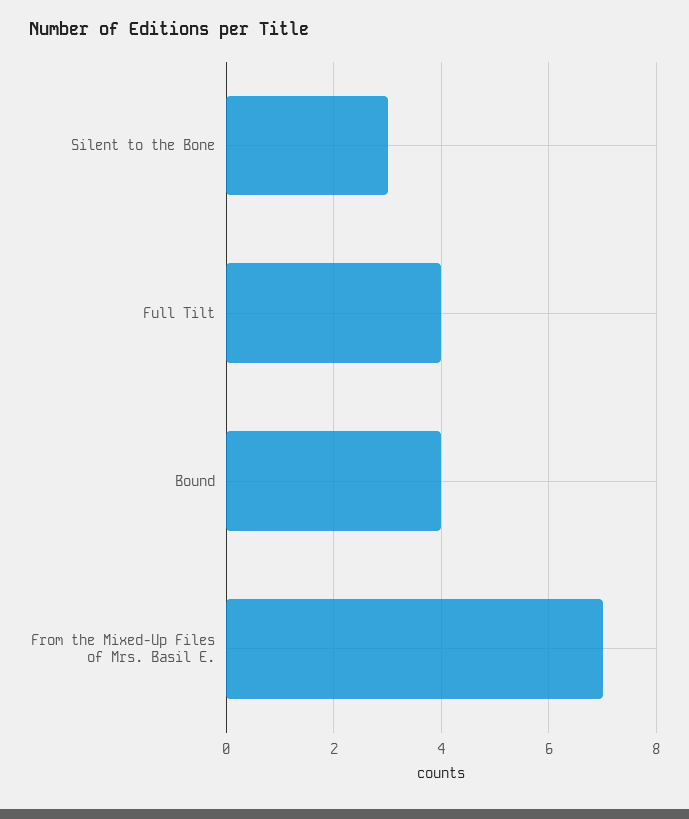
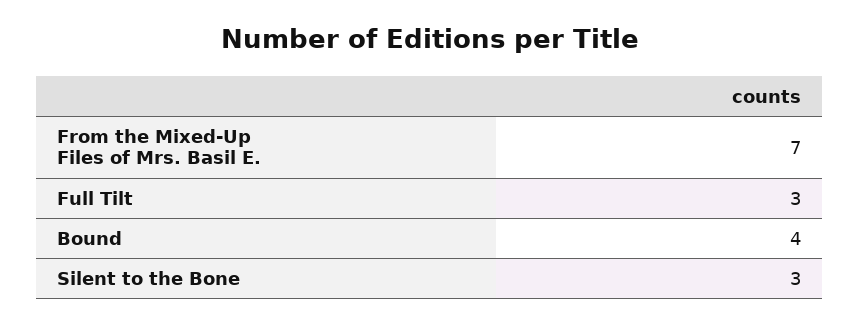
Full Tilt: 4 -> 3

